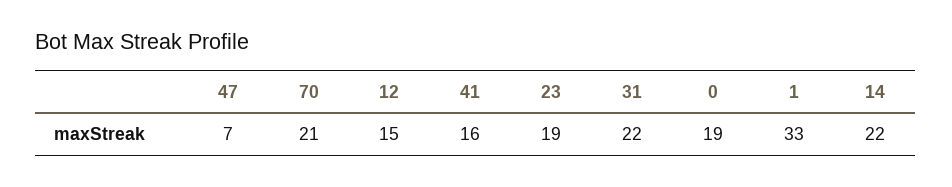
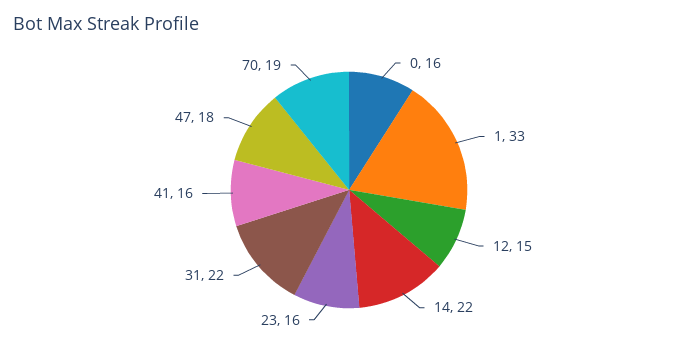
47: 7 -> 18
70: 21 -> 19
23: 19 -> 16
0: 19 -> 16

